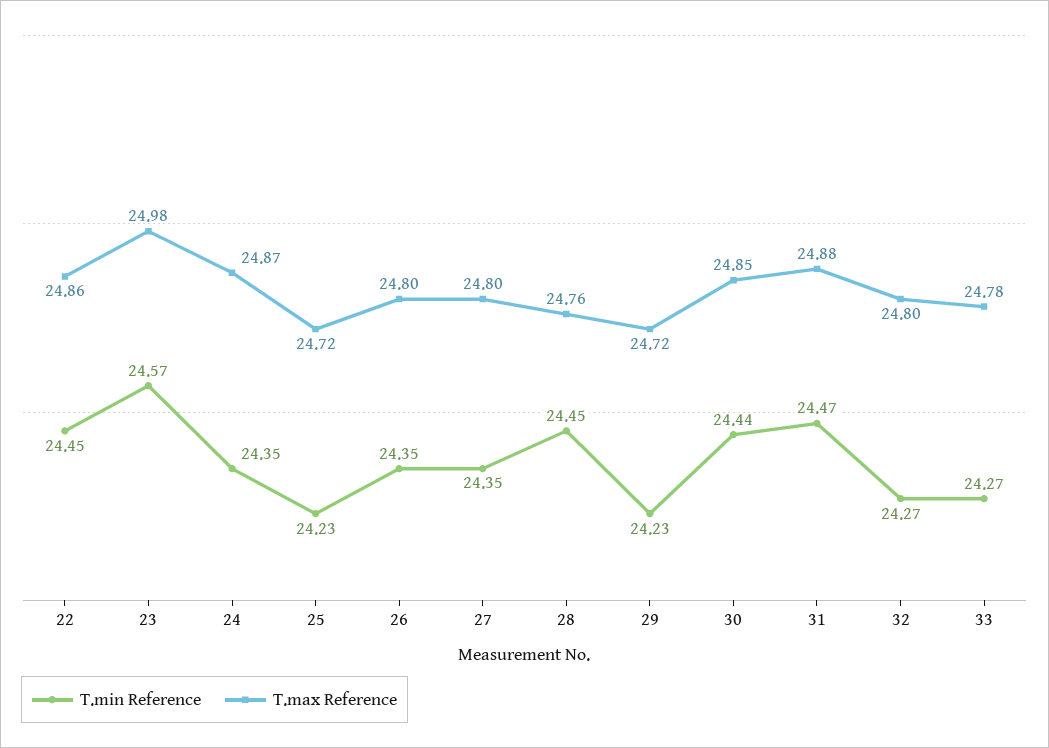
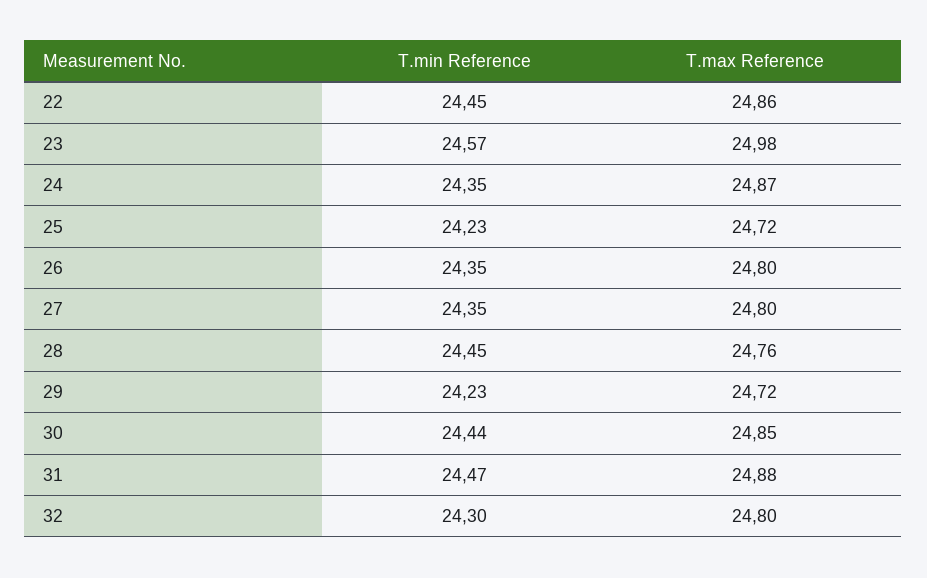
T.min Reference, 32: 24.27 -> 24.3
T.min Reference, 33: 24.27 -> none
T.max Reference, 33: 24.78 -> none

